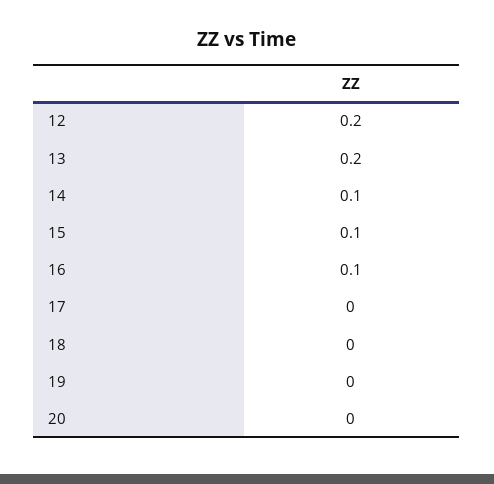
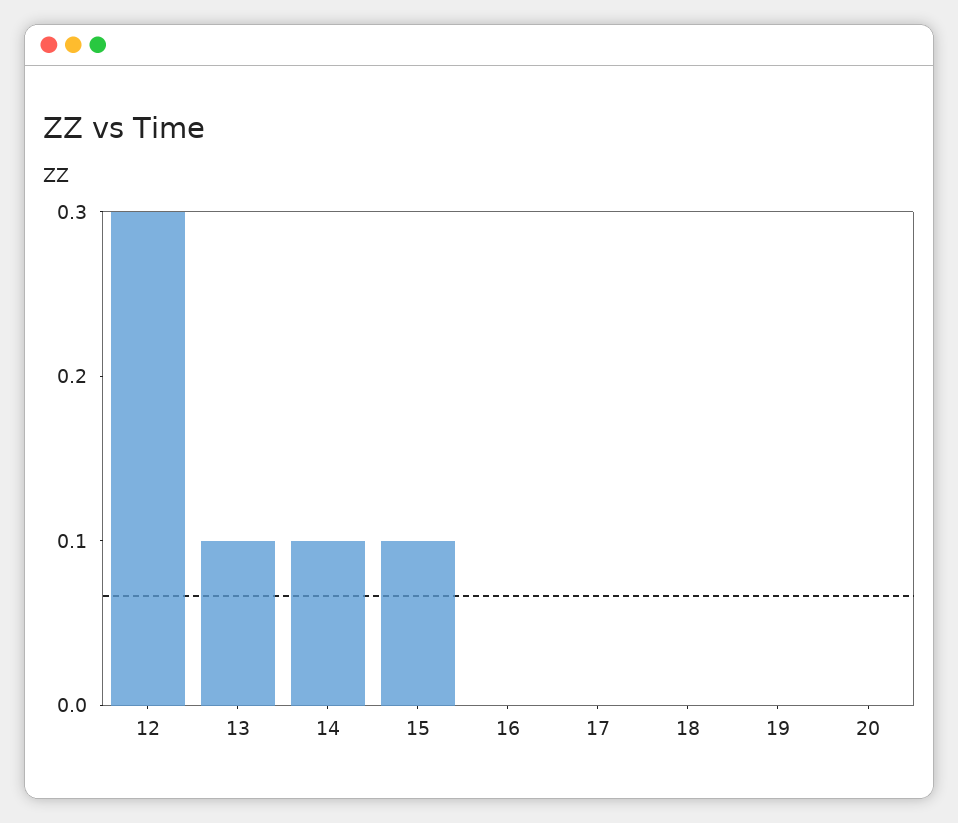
12: 0.2 -> 0.3
13: 0.2 -> 0.1
16: 0.1 -> 0

